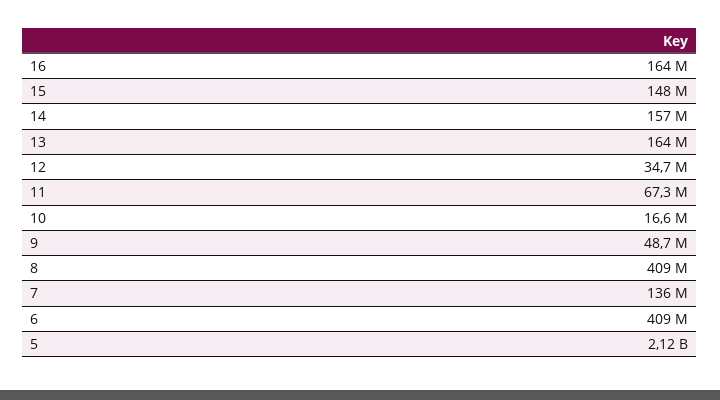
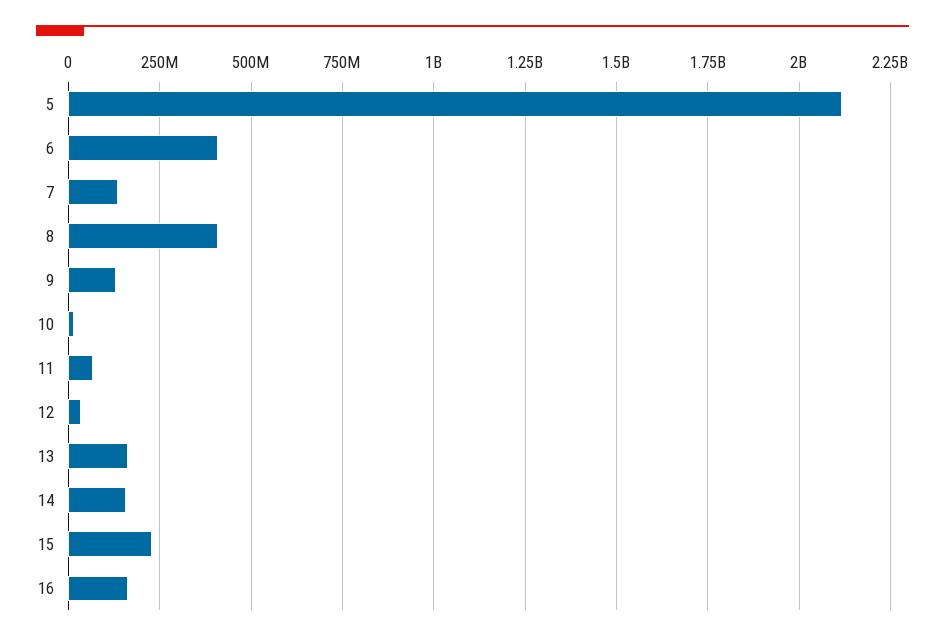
15: 148000000 -> 225000000
9: 48700000 -> 125000000

